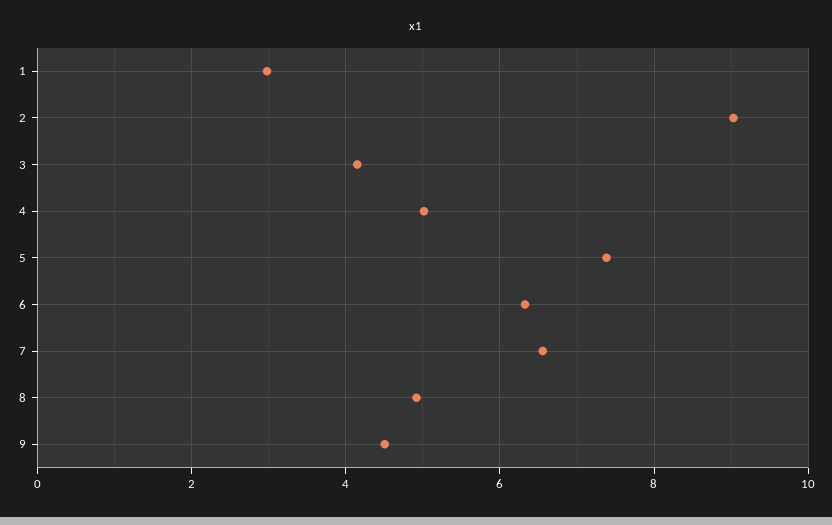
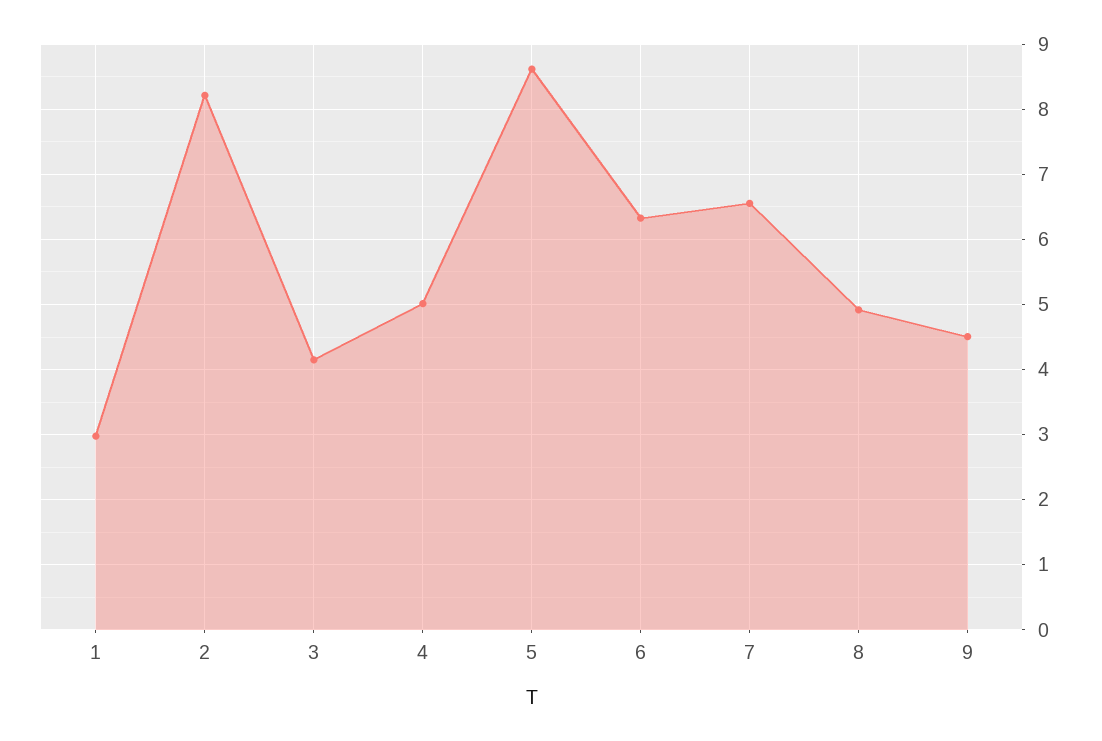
2: 9 -> 8.2
5: 7.4 -> 8.6

